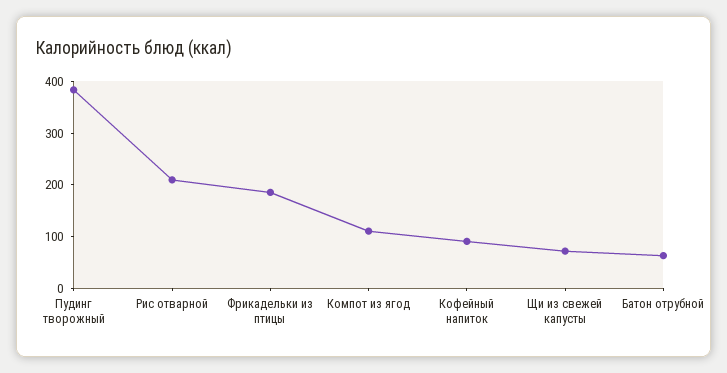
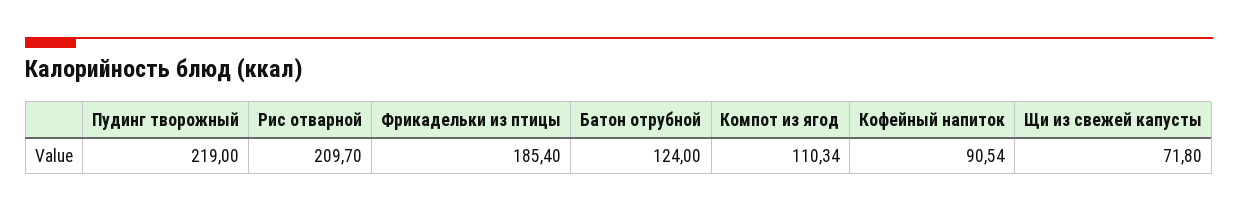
Пудинг творожный: 380 -> 219
Батон отрубной: 60 -> 124

